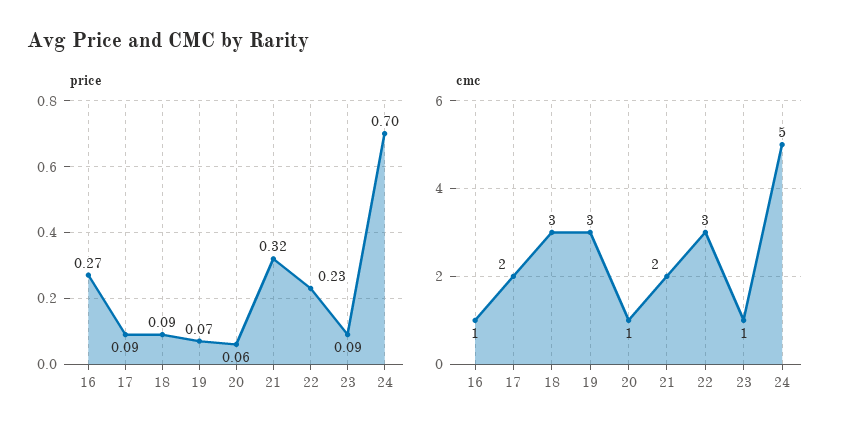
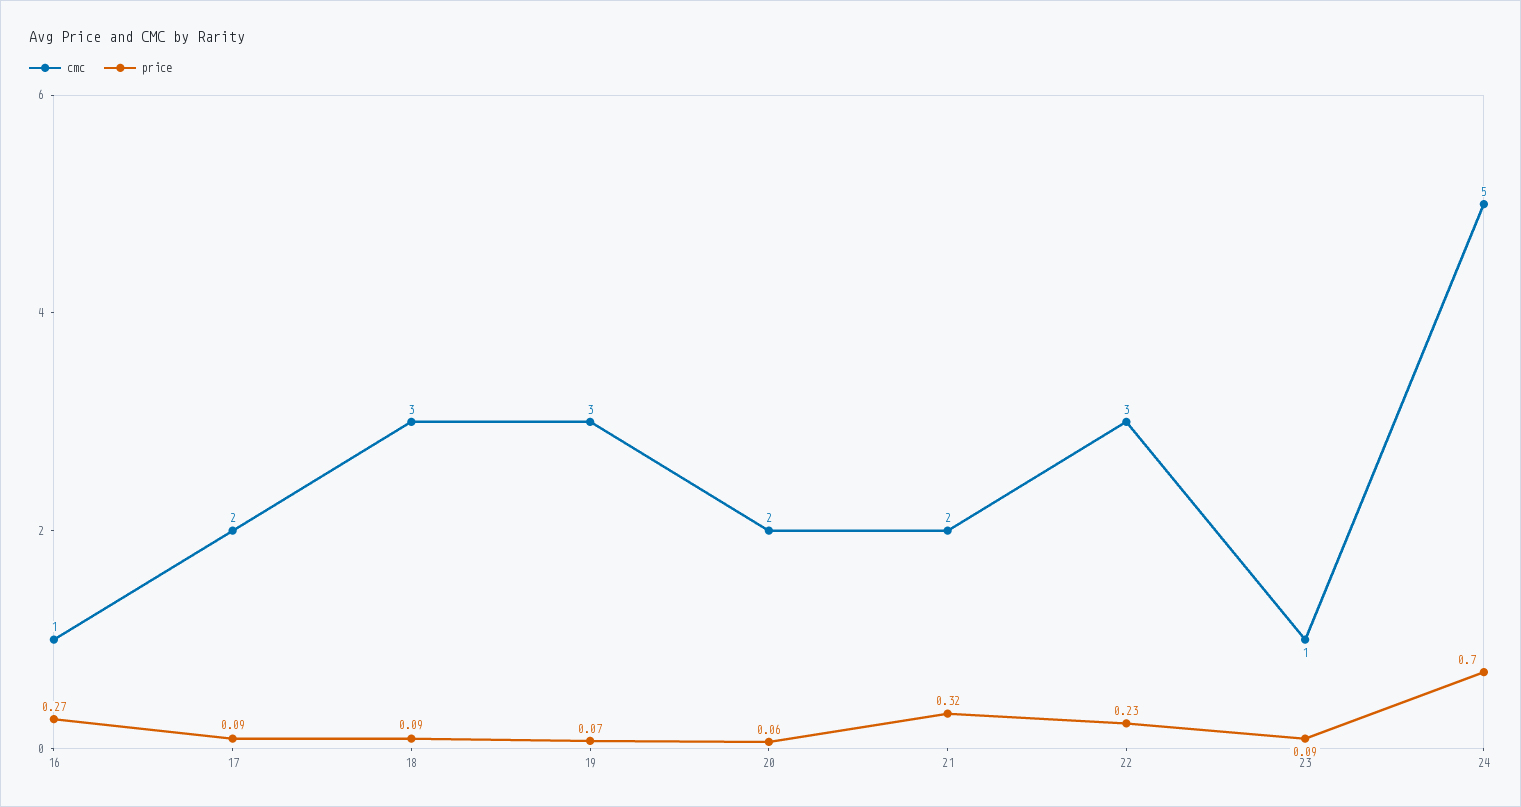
cmc, 20: 1 -> 2

